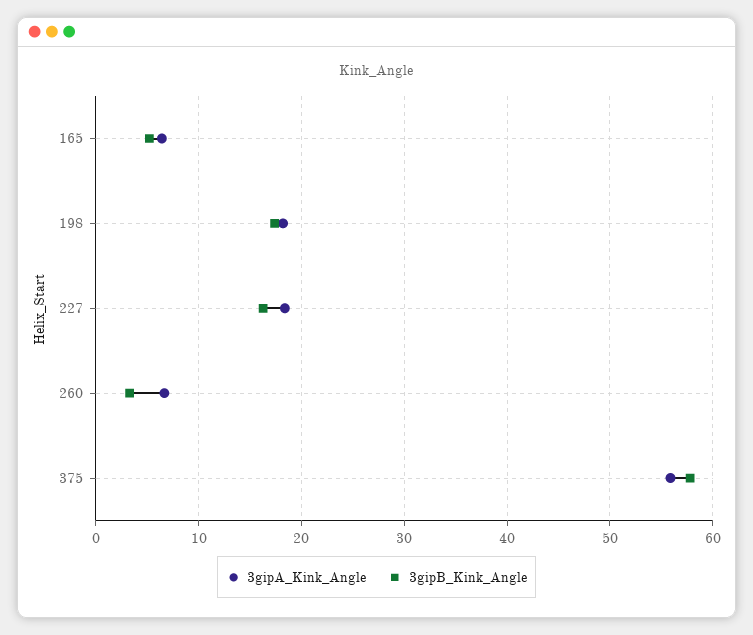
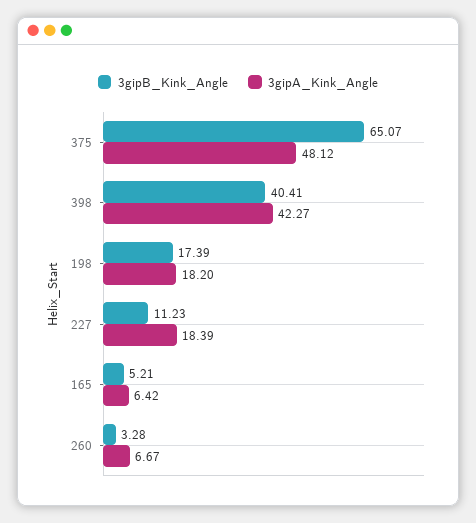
3gipB_Kink_Angle, 227: 16 -> 11.23
3gipA_Kink_Angle, 375: 56 -> 48.12
3gipB_Kink_Angle, 375: 58 -> 65.07
3gipB_Kink_Angle, 398: none -> 40.41
3gipA_Kink_Angle, 398: none -> 42.27

